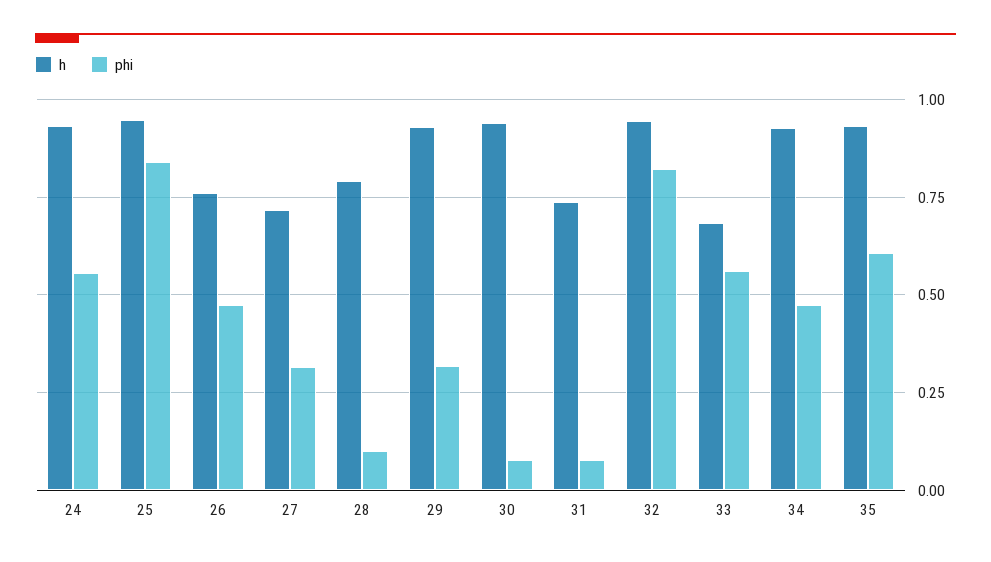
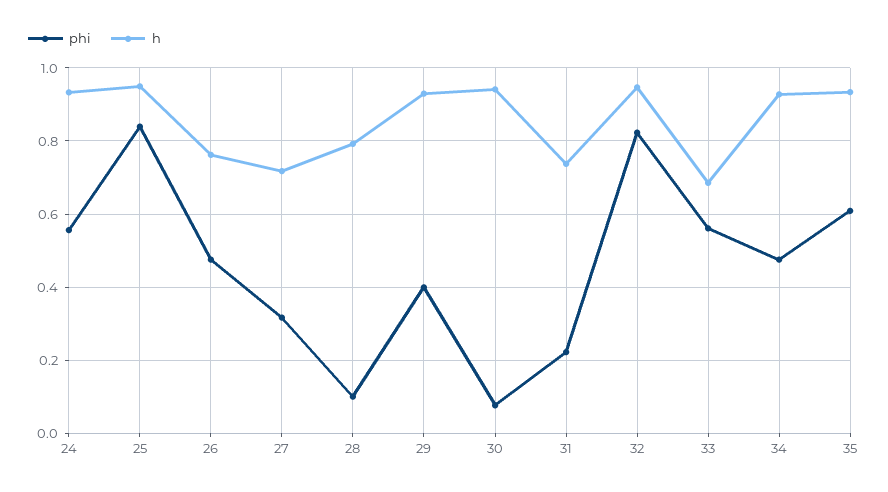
phi, 29: 0.325 -> 0.4
phi, 31: 0.075 -> 0.22

